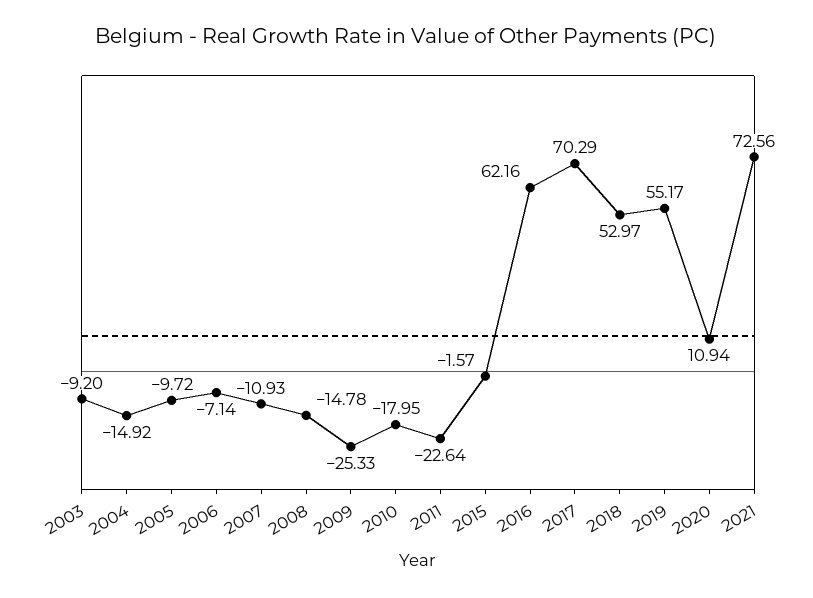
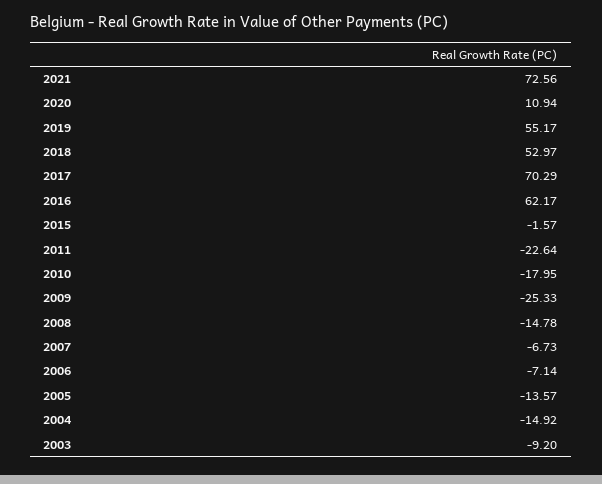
2005: -9.72 -> -13.57
2007: -10.93 -> -6.73
2016: 62.16 -> 62.17

